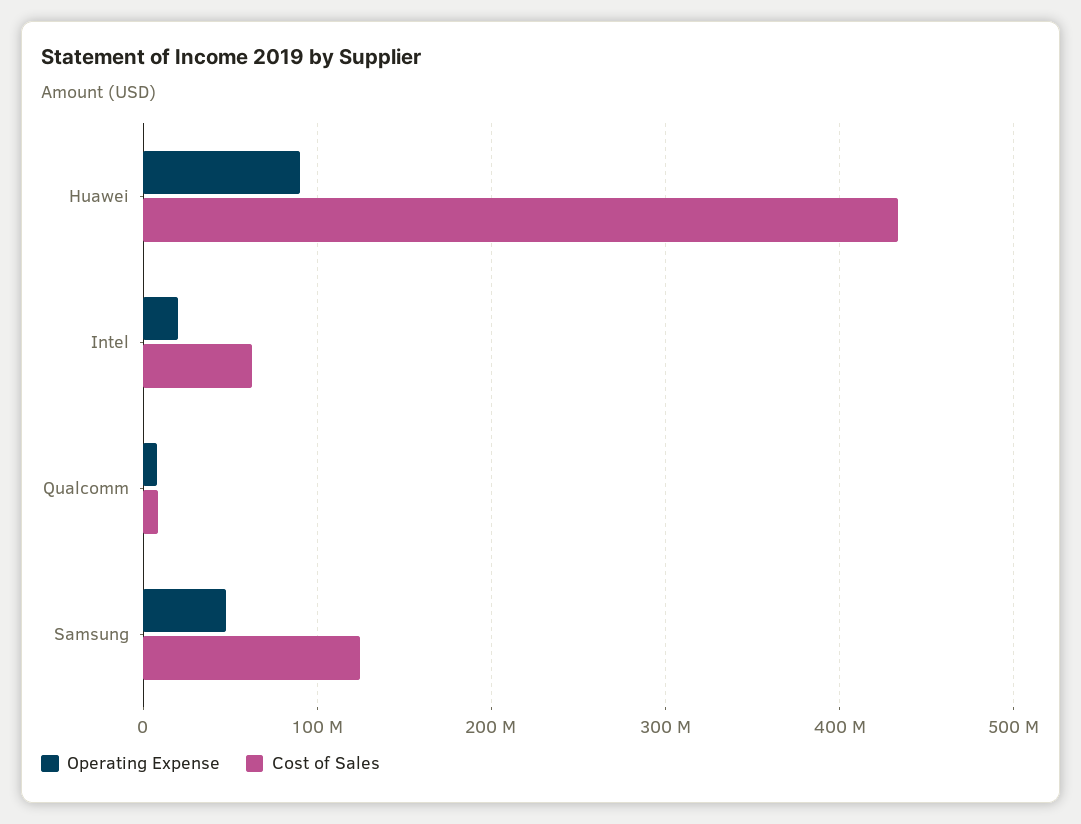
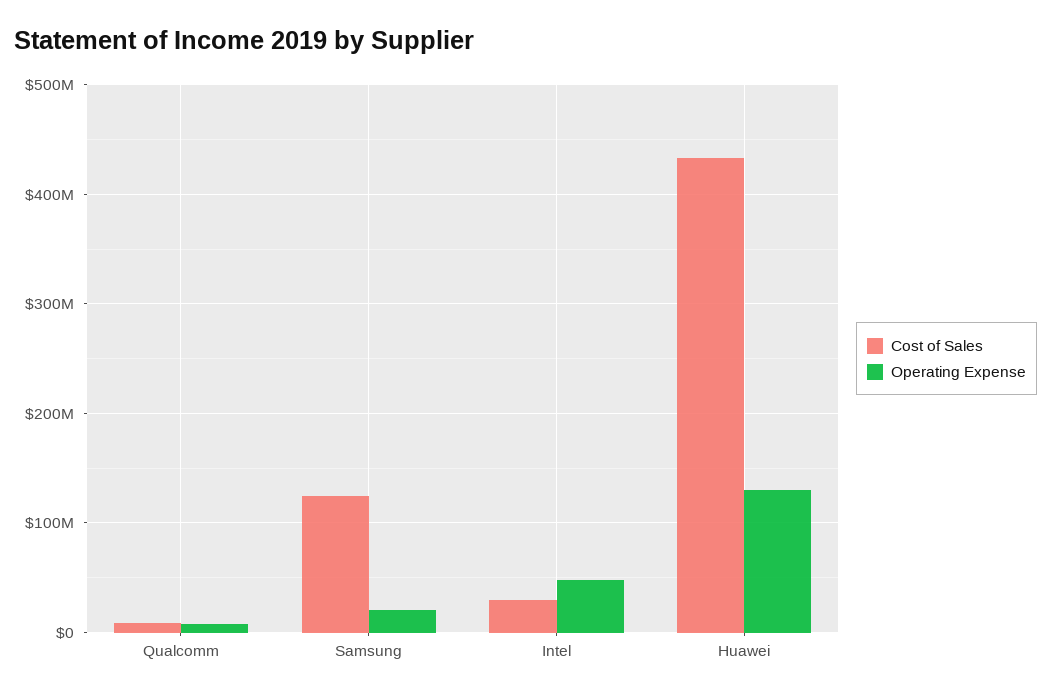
Operating Expense, Huawei: 90000000 -> 130000000
Operating Expense, Intel: 20000000 -> 50000000
Cost of Sales, Intel: 60000000 -> 30000000
Operating Expense, Samsung: 50000000 -> 20000000

